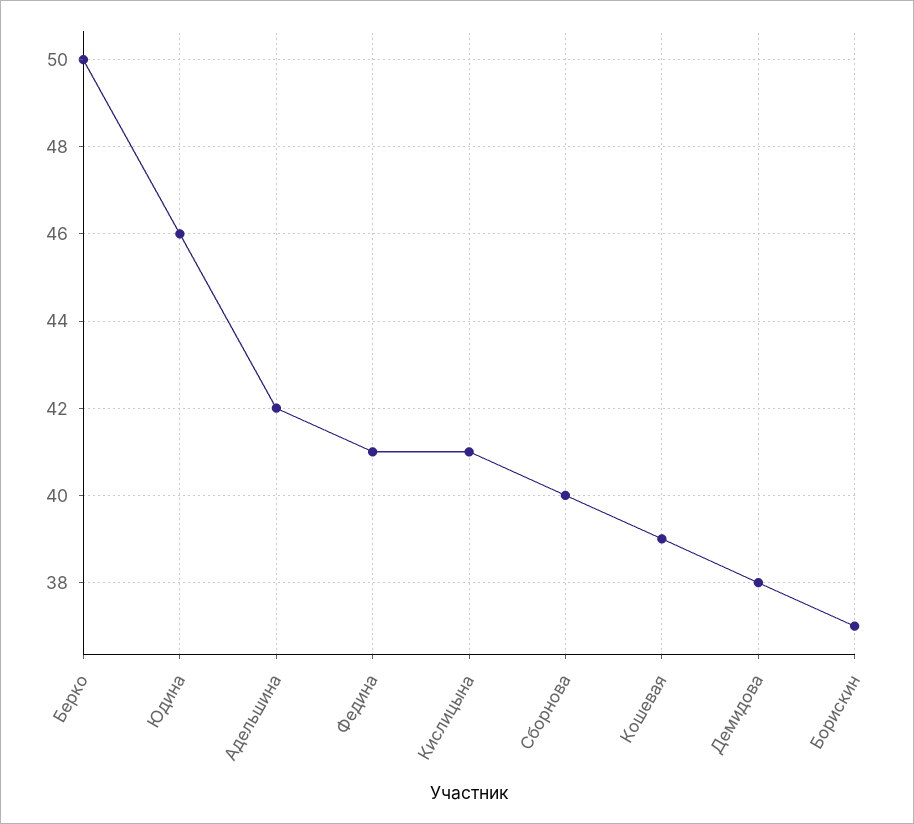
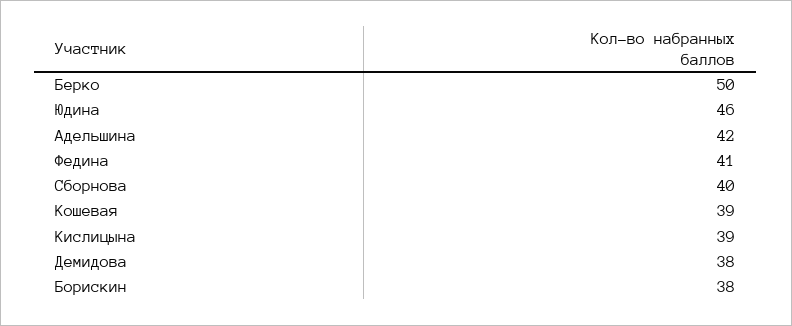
Кислицына: 41 -> 39
Борискин: 37 -> 38

